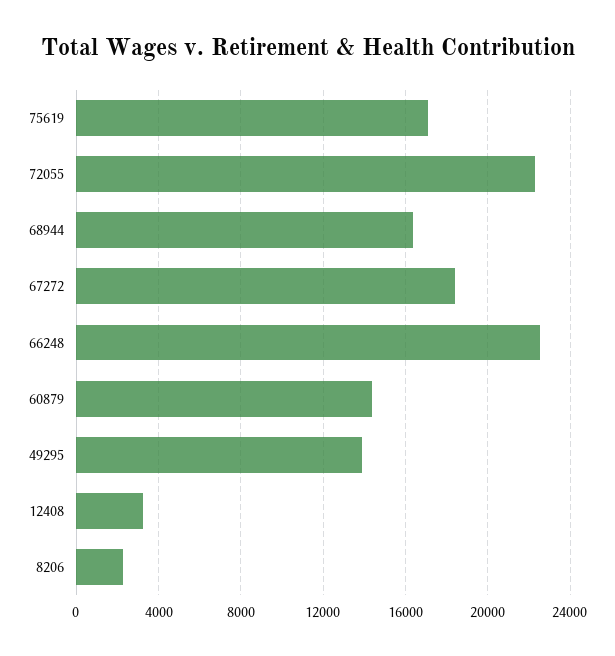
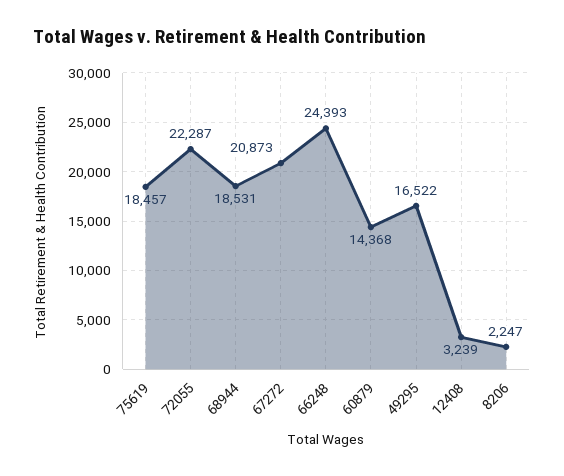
75619: 17000 -> 18457
68944: 16500 -> 18531
67272: 18500 -> 20873
66248: 22500 -> 24393
49295: 14000 -> 16522

